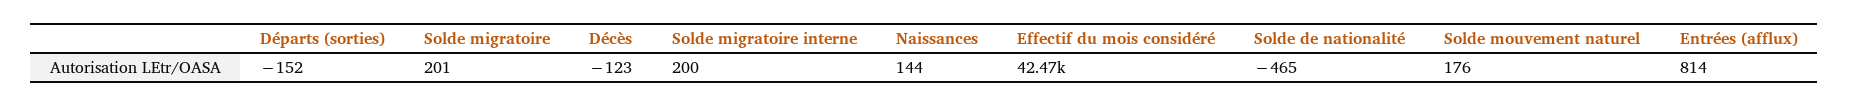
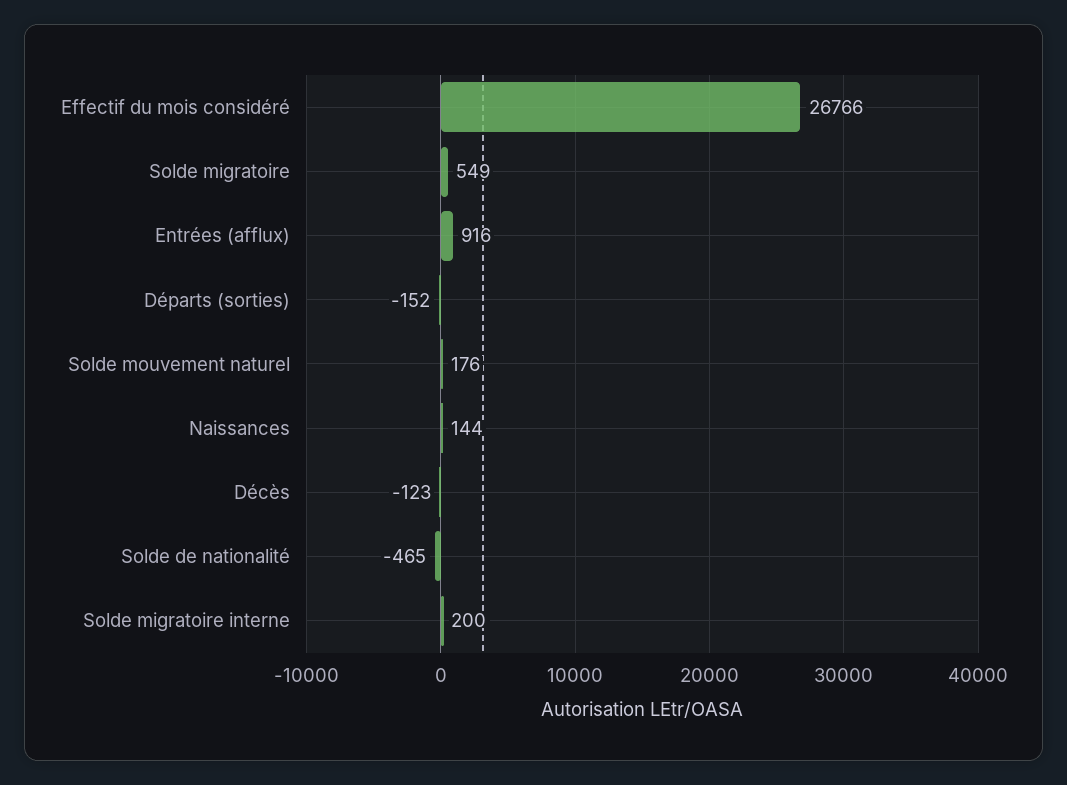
Solde migratoire: 201 -> 549
Effectif du mois considéré: 42470 -> 26766
Entrées (afflux): 814 -> 916

